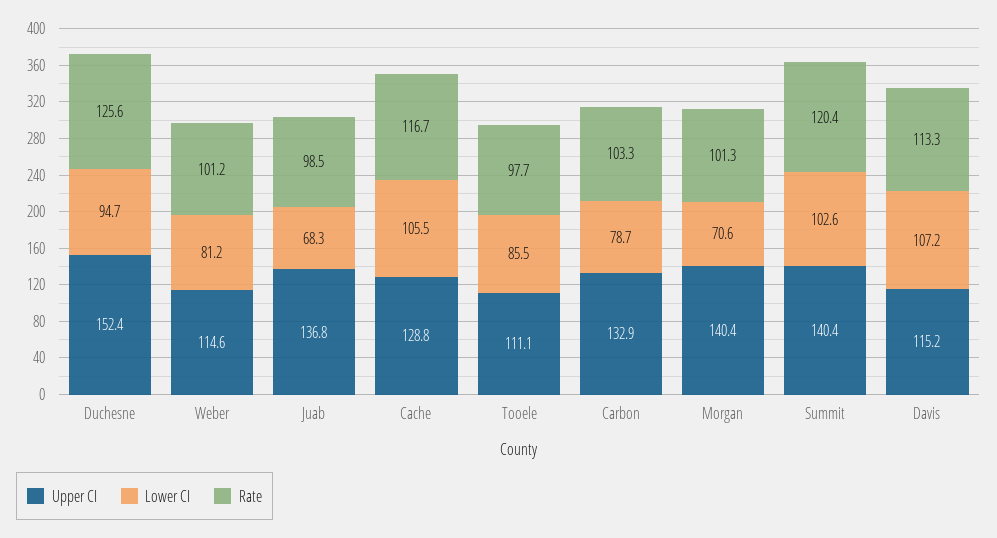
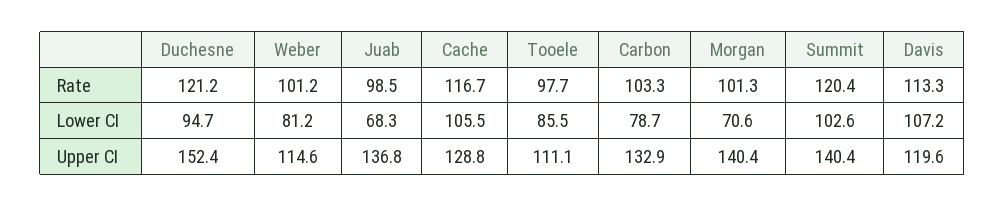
Rate, Duchesne: 125.6 -> 121.2
Upper CI, Davis: 115.2 -> 119.6

